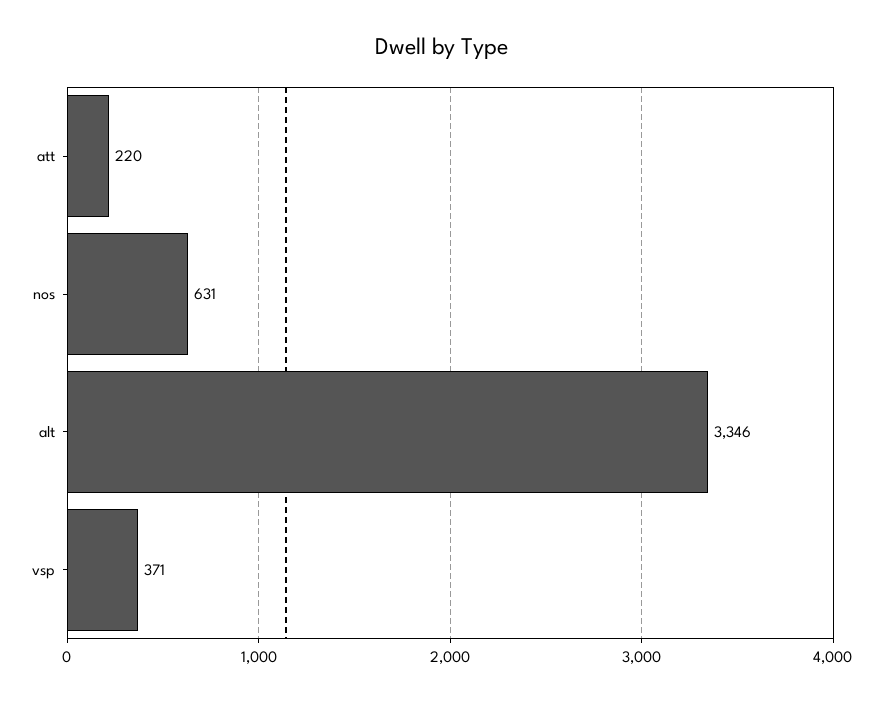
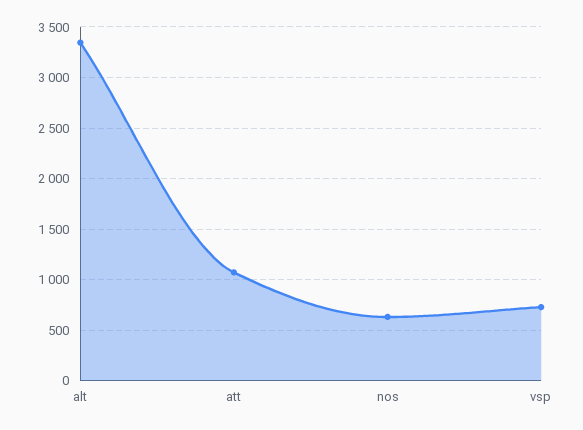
att: 220 -> 1100
vsp: 371 -> 700

